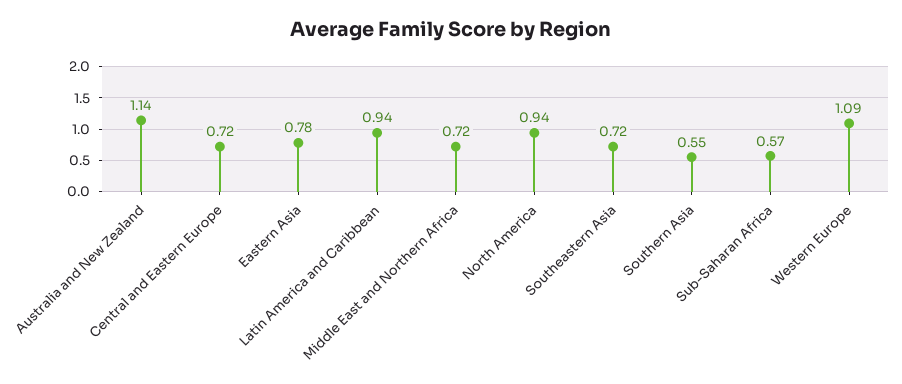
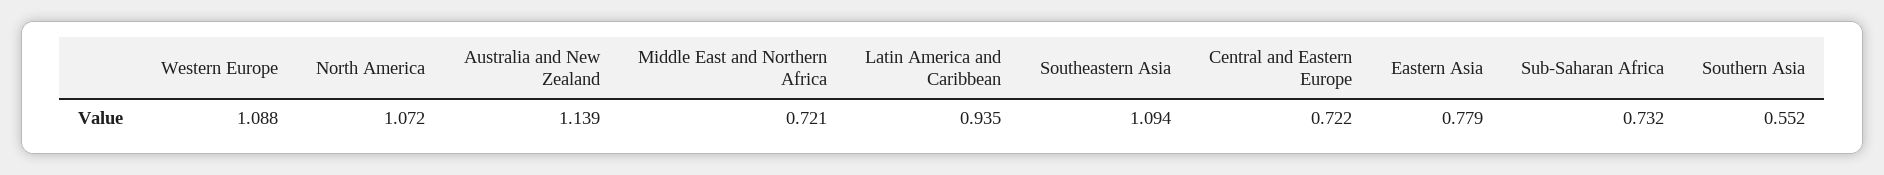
North America: 0.94 -> 1.072
Southeastern Asia: 0.72 -> 1.094
Sub-Saharan Africa: 0.57 -> 0.732

